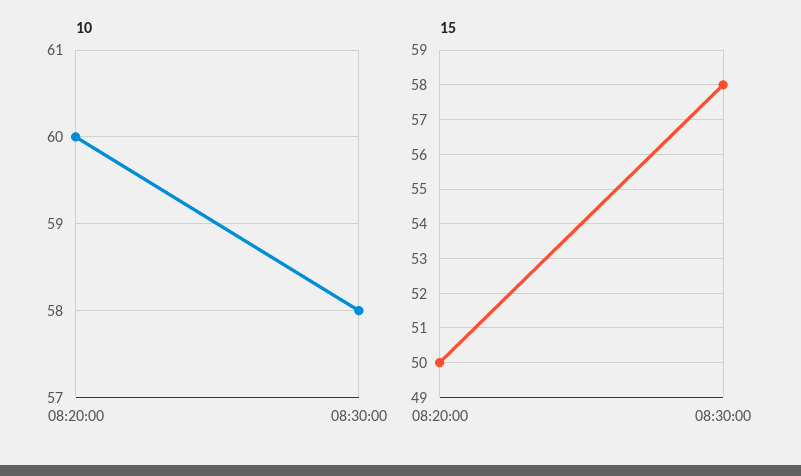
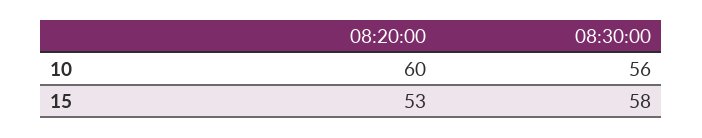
10, 08:30:00: 58 -> 56
15, 08:20:00: 50 -> 53

